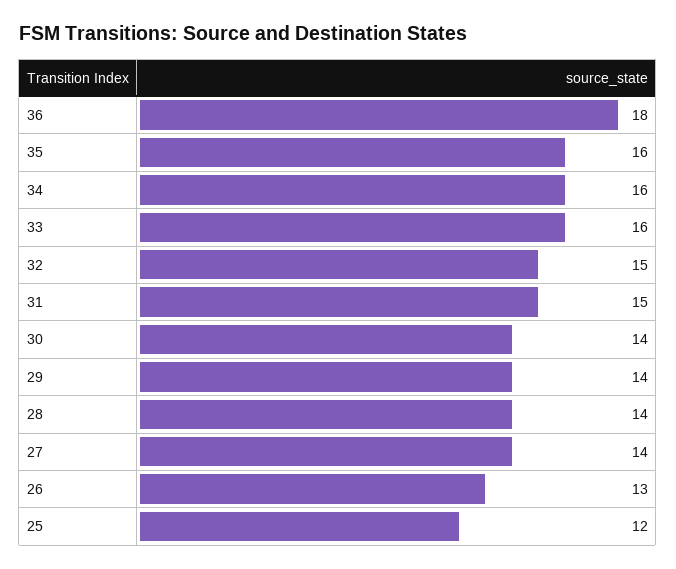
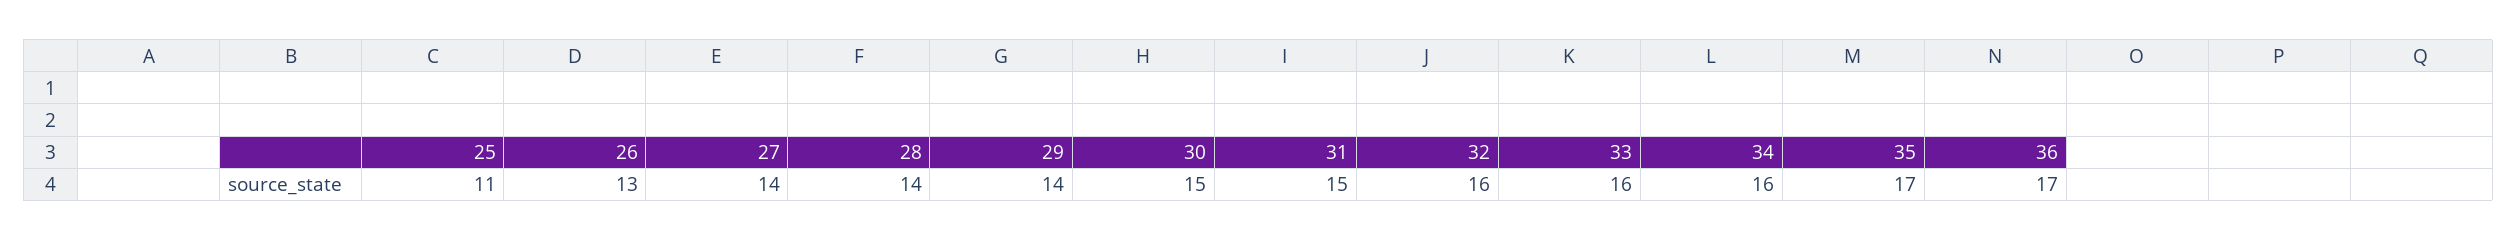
36: 18 -> 17
35: 16 -> 17
32: 15 -> 16
30: 14 -> 15
25: 12 -> 11

